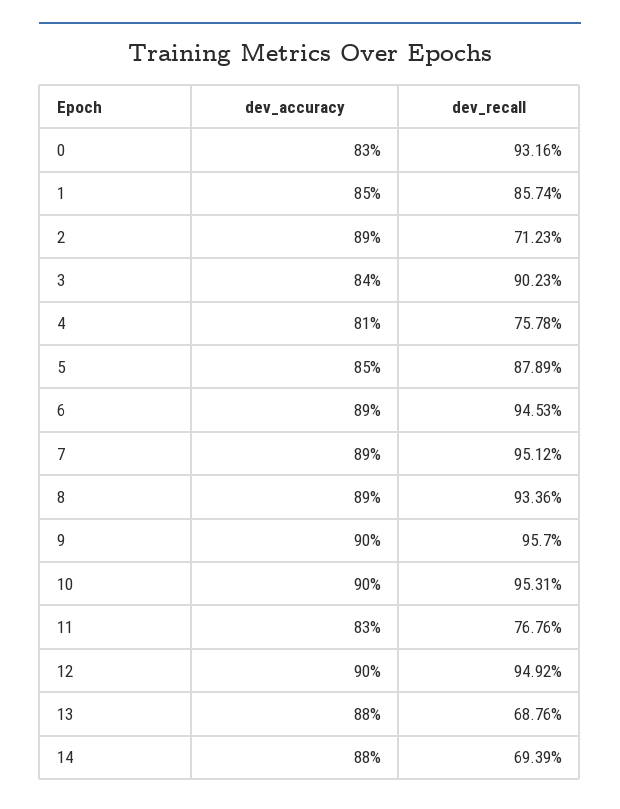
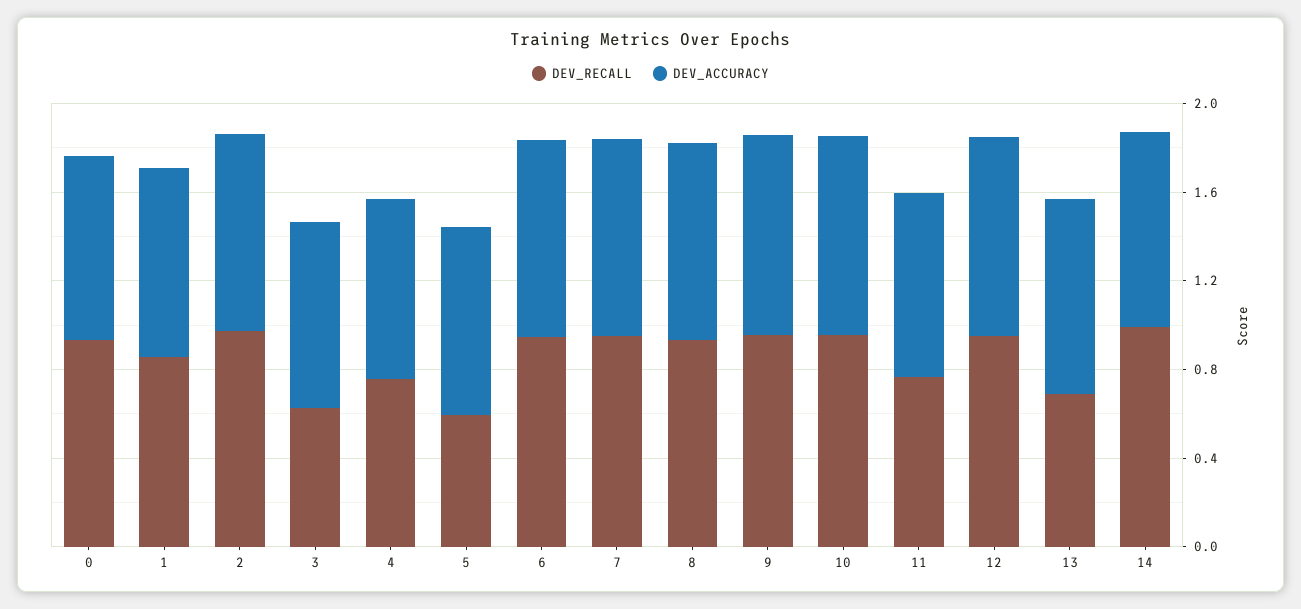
dev_recall, 2: 0.7123 -> 1
dev_recall, 3: 0.9023 -> 0.6
dev_recall, 5: 0.8789 -> 0.6
dev_recall, 14: 0.6939 -> 1

